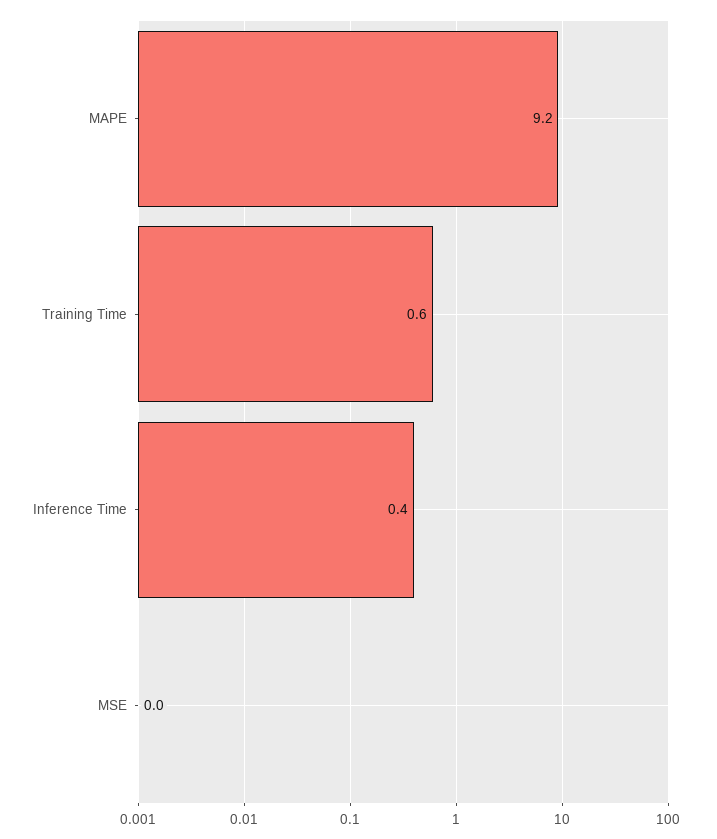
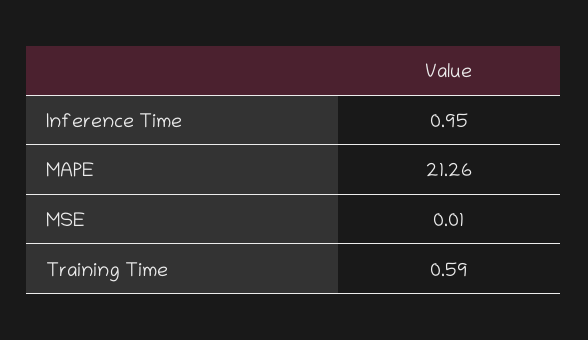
MAPE: 9.2 -> 21.26
Inference Time: 0.4 -> 0.95

